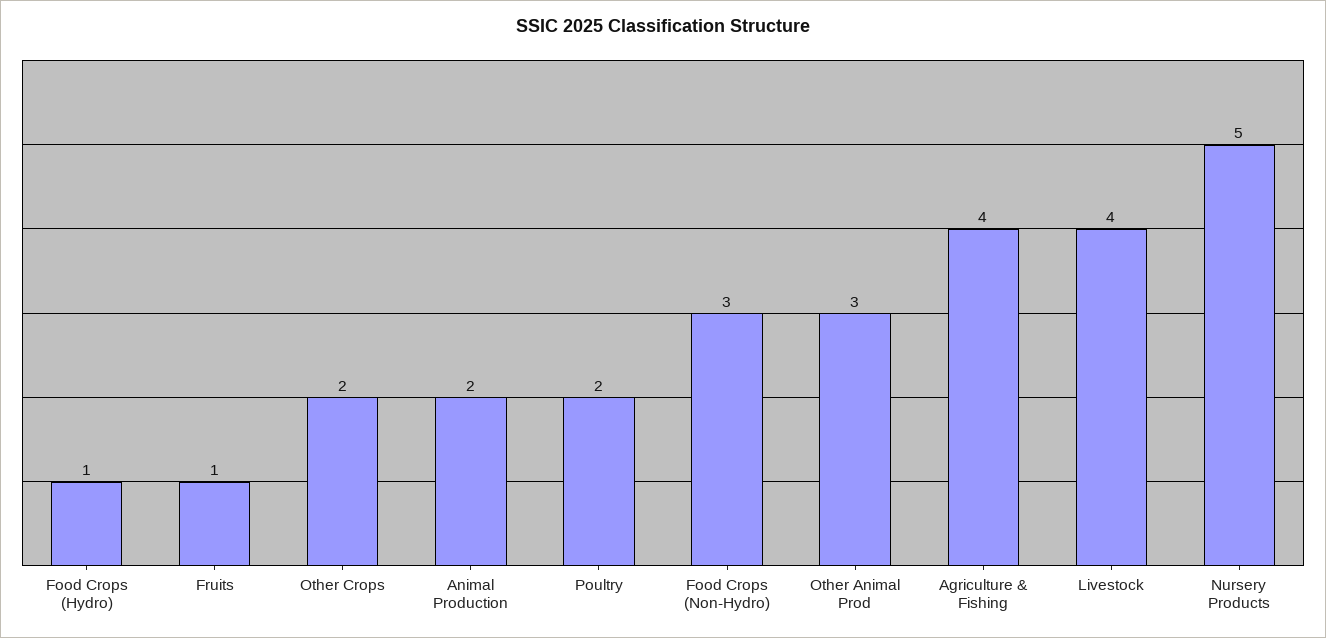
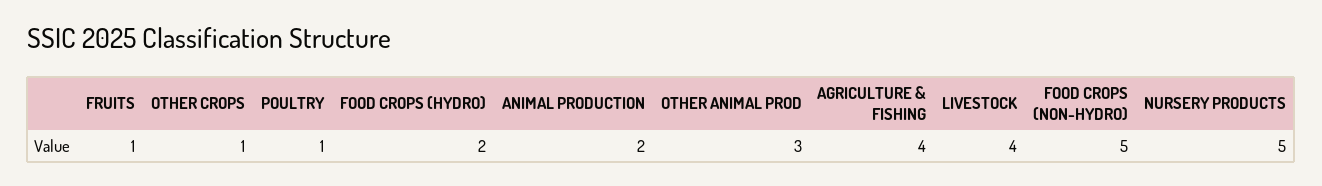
Food Crops (Hydro): 1 -> 2
Other Crops: 2 -> 1
Poultry: 2 -> 1
Food Crops (Non-Hydro): 3 -> 5

